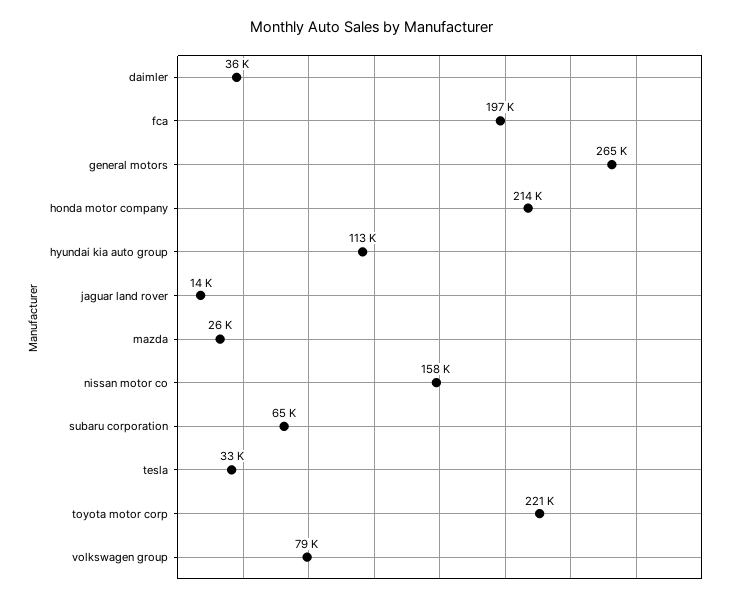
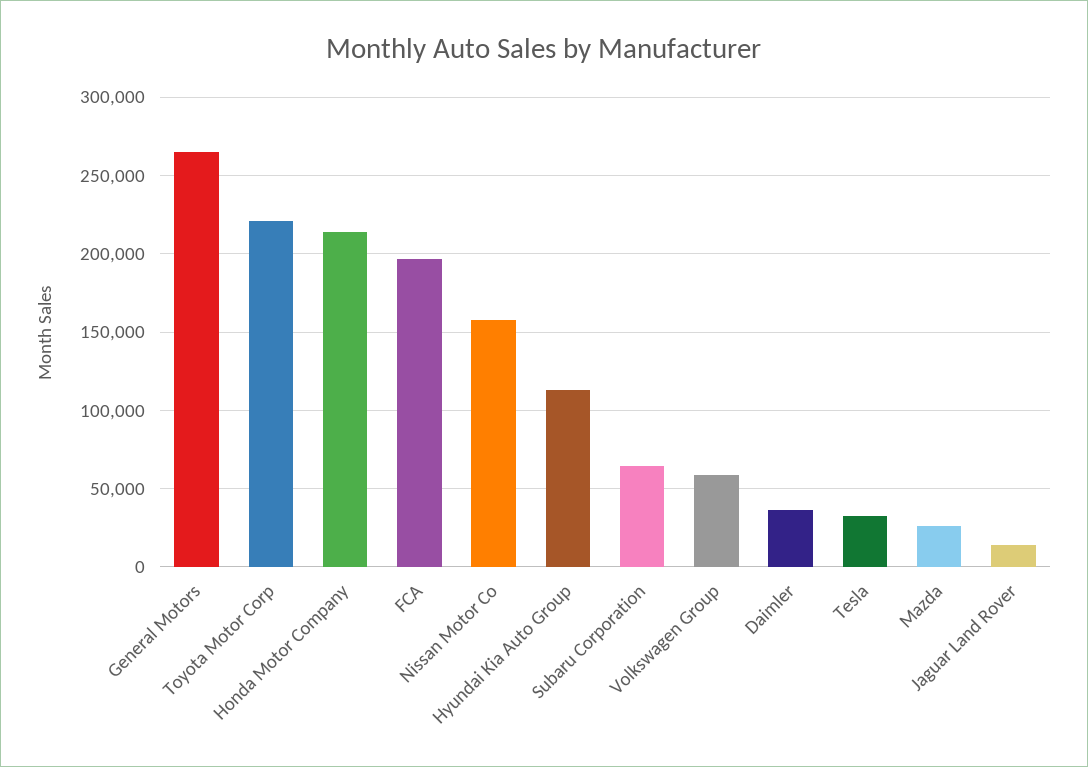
volkswagen group: 79000 -> 60000

